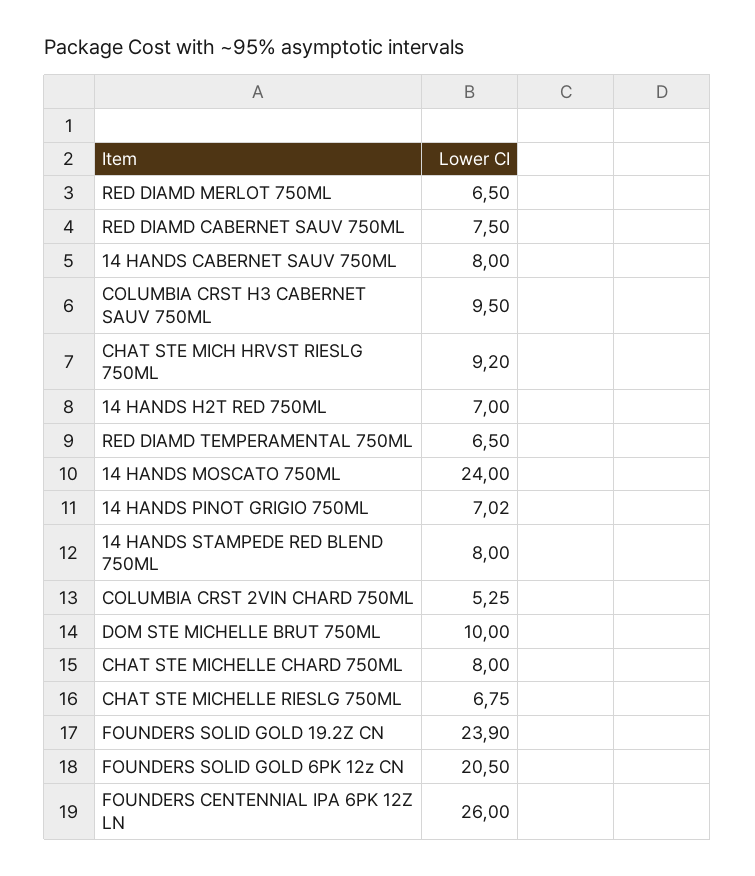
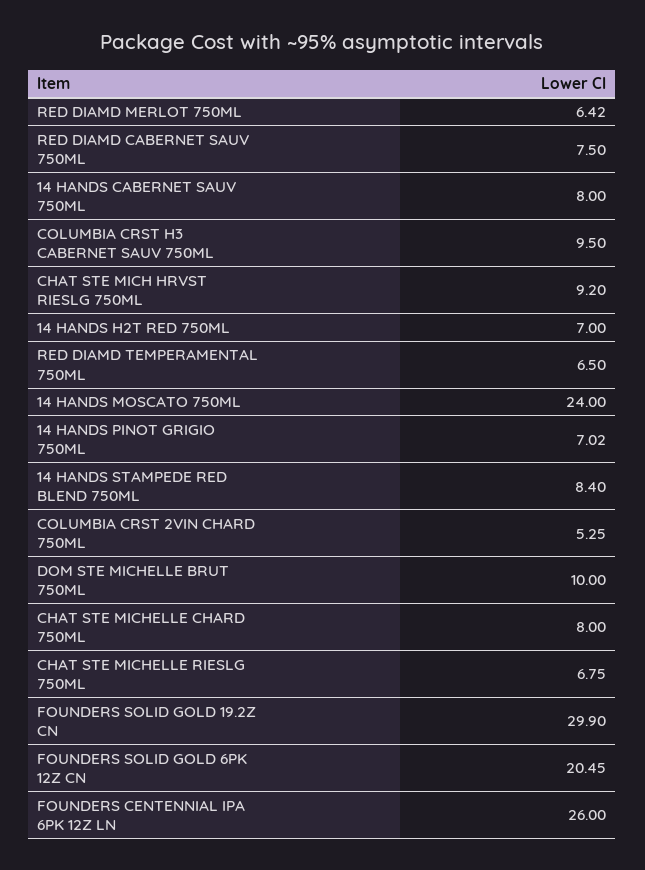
RED DIAMD MERLOT 750ML: 6.5 -> 6.42
14 HANDS STAMPEDE RED BLEND 750ML: 8 -> 8.4
FOUNDERS SOLID GOLD 19.2Z CN: 23.9 -> 29.9
FOUNDERS SOLID GOLD 6PK 12z CN: 20.5 -> 20.45

